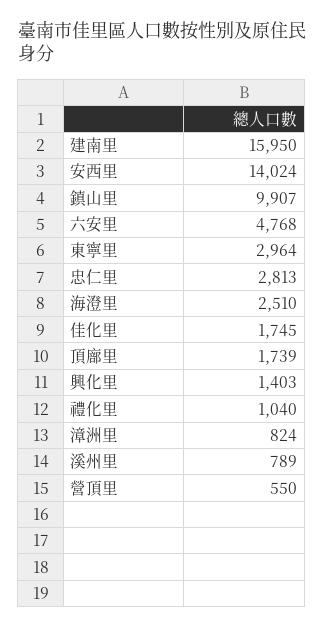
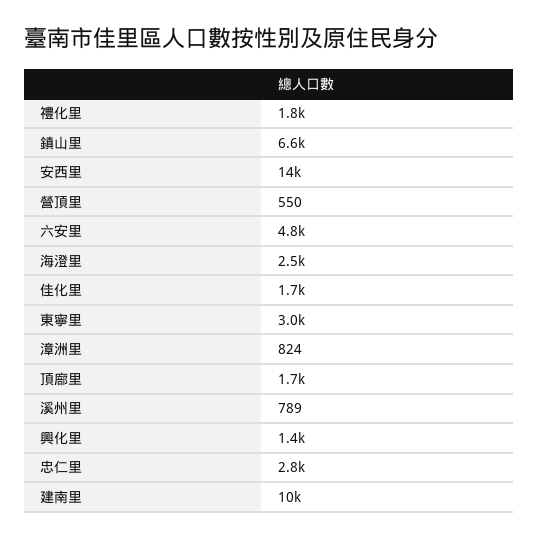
建南里: 15950 -> 10000
鎮山里: 9907 -> 6600
禮化里: 1040 -> 1800

